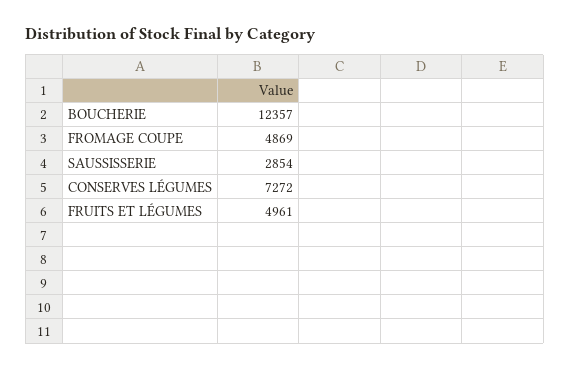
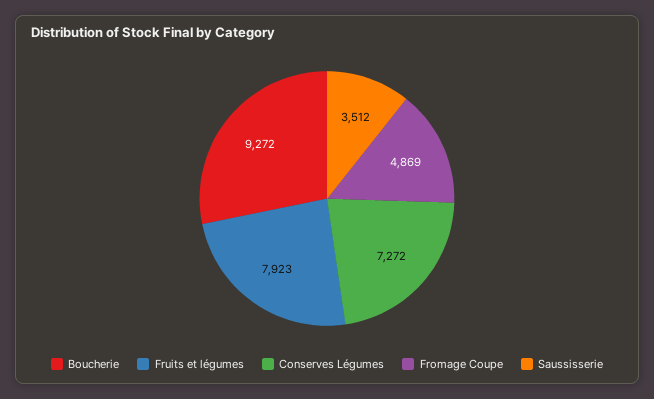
BOUCHERIE: 12357 -> 9272
SAUSSISSERIE: 2854 -> 3512
FRUITS ET LÉGUMES: 4961 -> 7923

